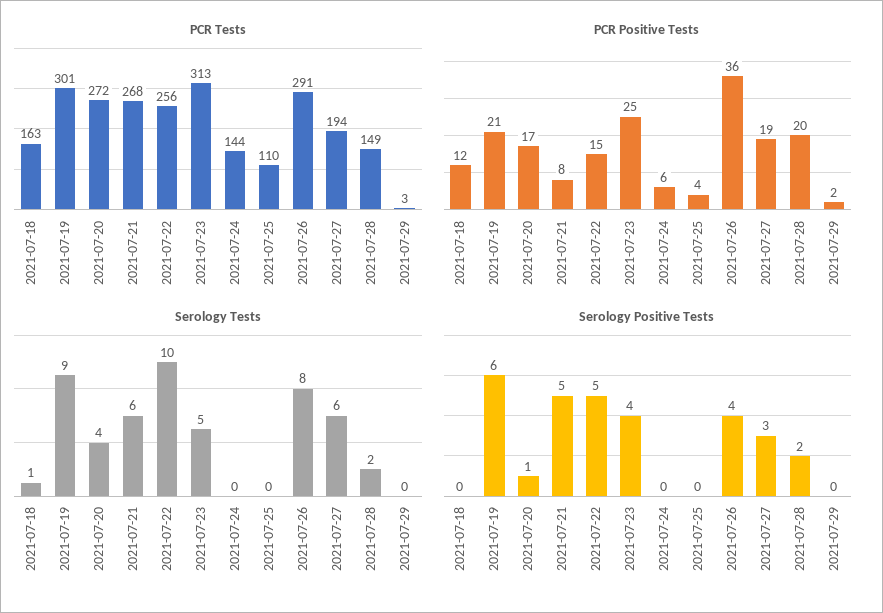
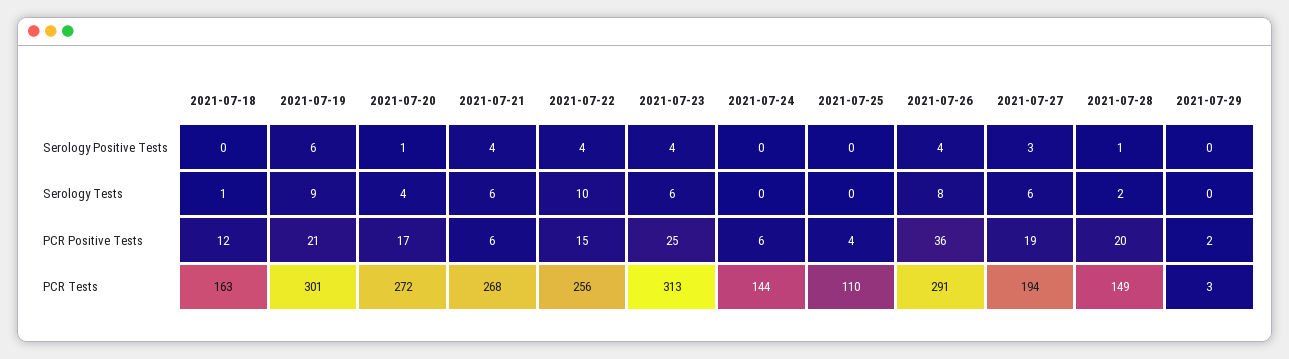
PCR Positive Tests, 2021-07-21: 8 -> 6
Serology Tests, 2021-07-23: 5 -> 6
Serology Positive Tests, 2021-07-21: 5 -> 4
Serology Positive Tests, 2021-07-22: 5 -> 4
Serology Positive Tests, 2021-07-28: 2 -> 1

